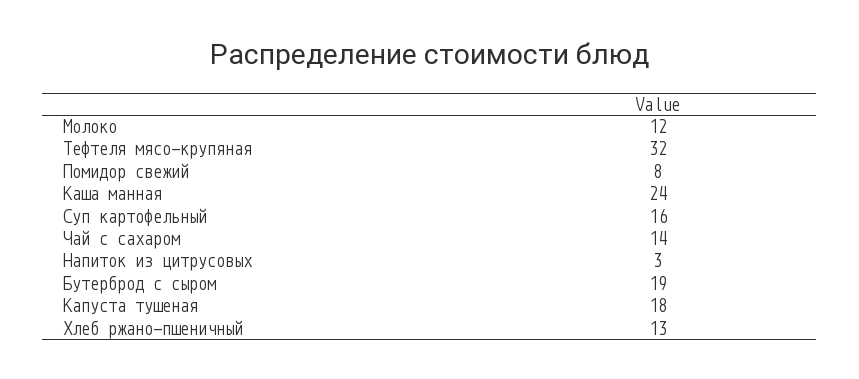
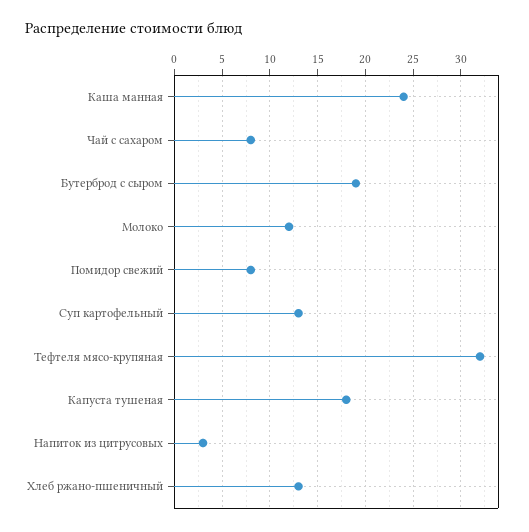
Суп картофельный: 16 -> 13
Чай с сахаром: 14 -> 8

